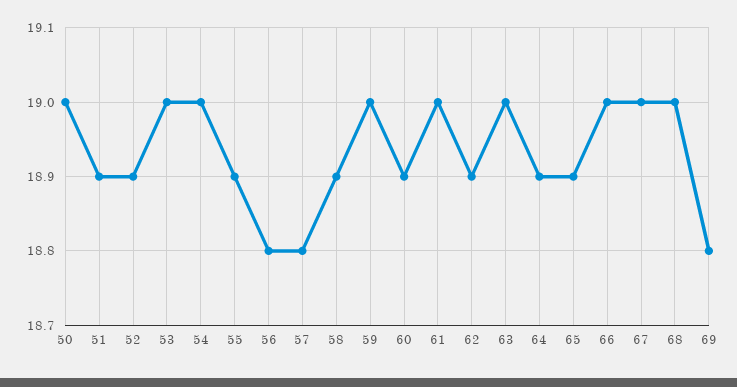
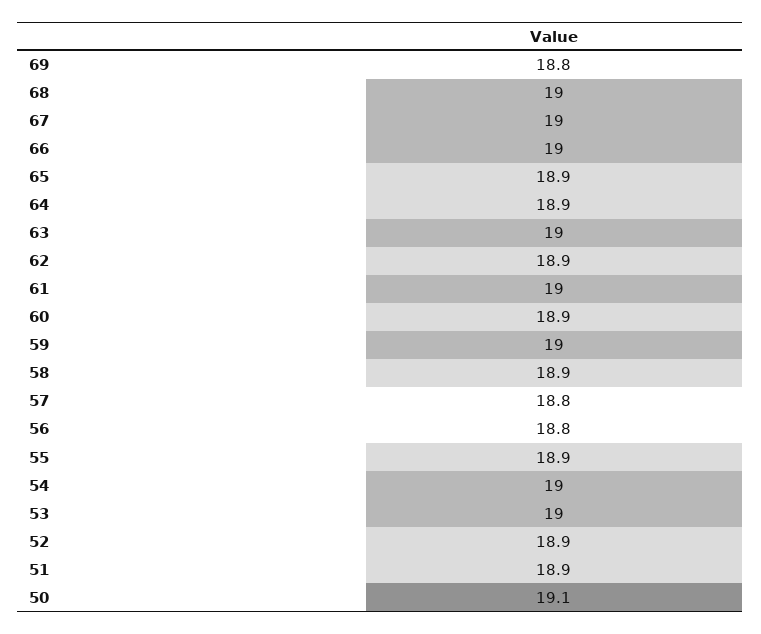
50: 19 -> 19.1

